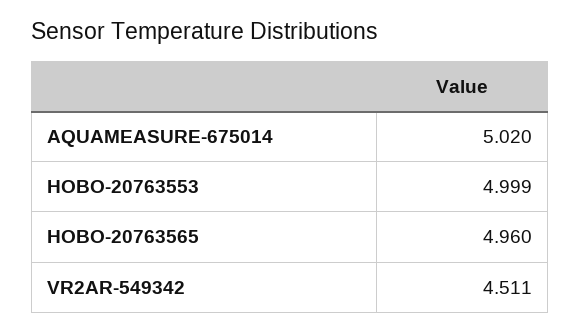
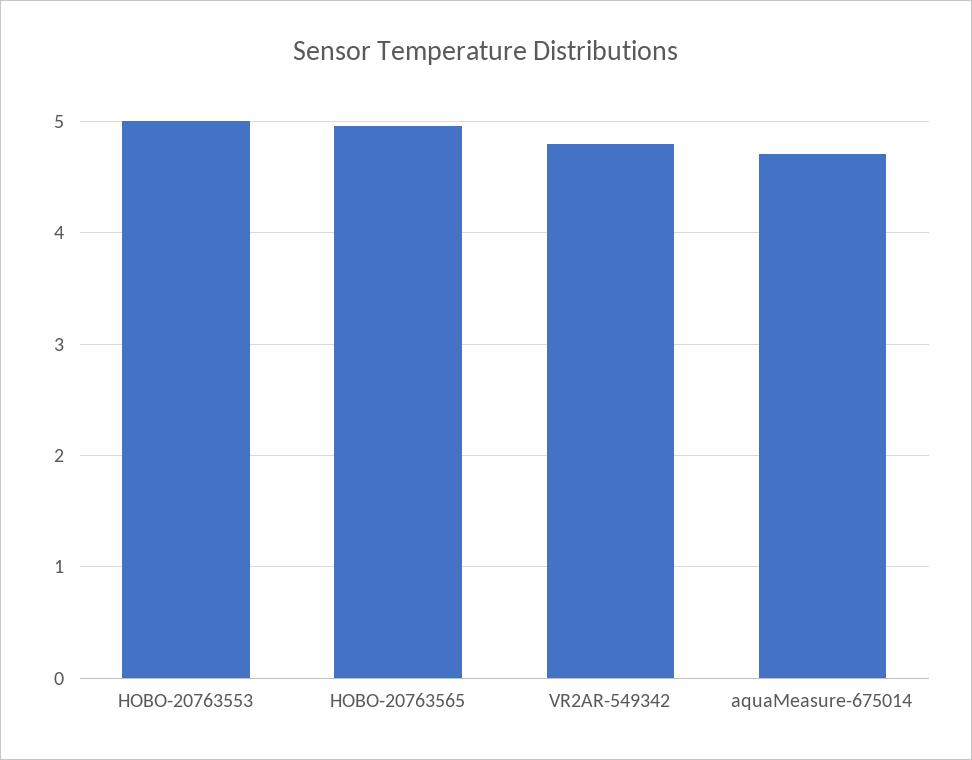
AQUAMEASURE-675014: 5.02 -> 4.7
VR2AR-549342: 4.511 -> 4.8

